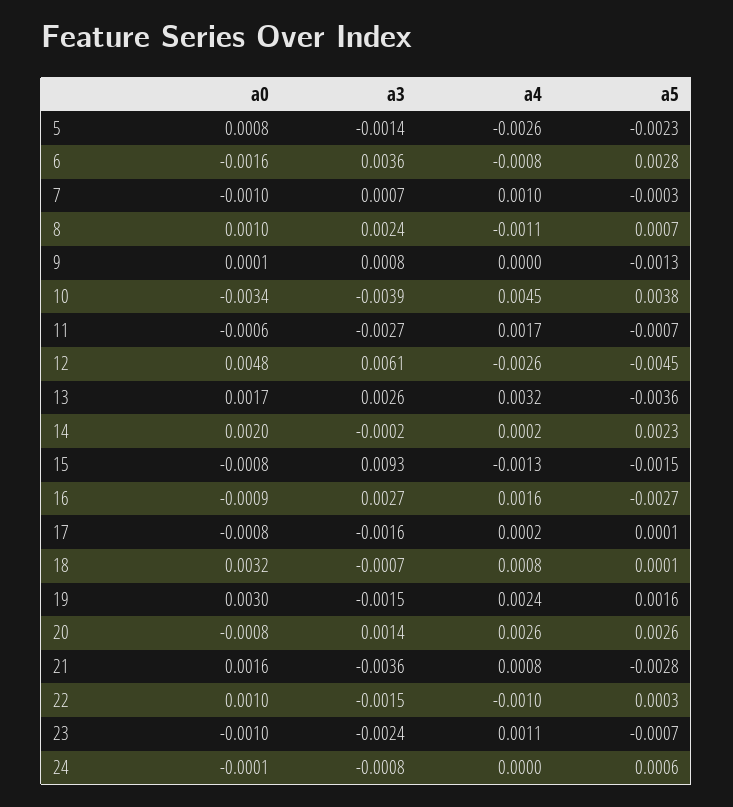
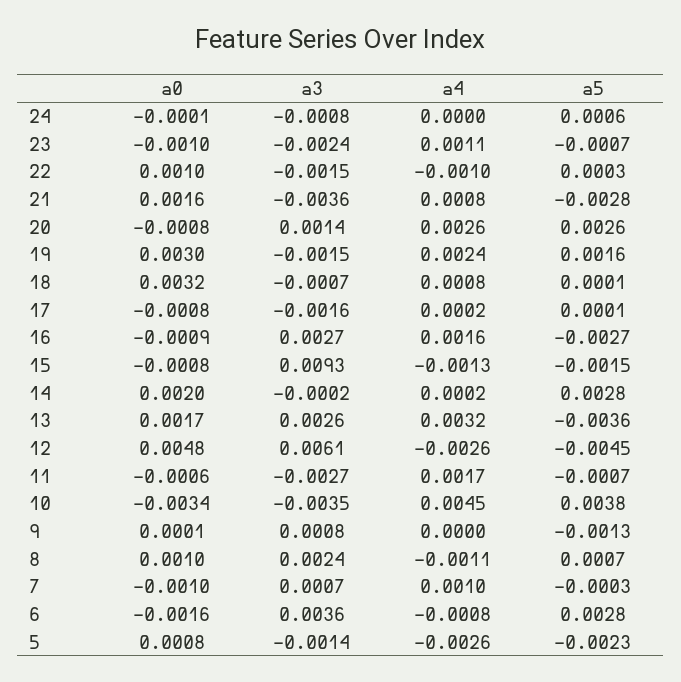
a3, 10: -0.0039 -> -0.0035
a5, 14: 0.0023 -> 0.0028

